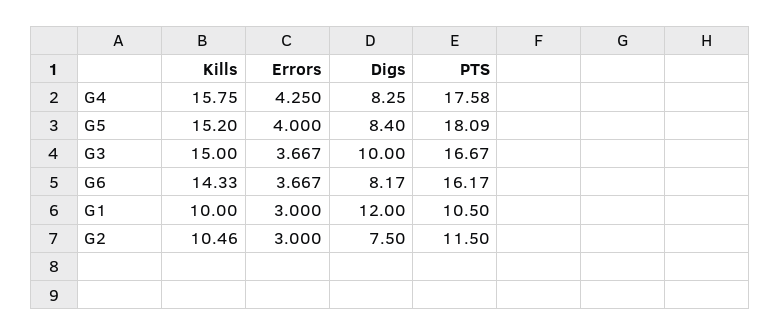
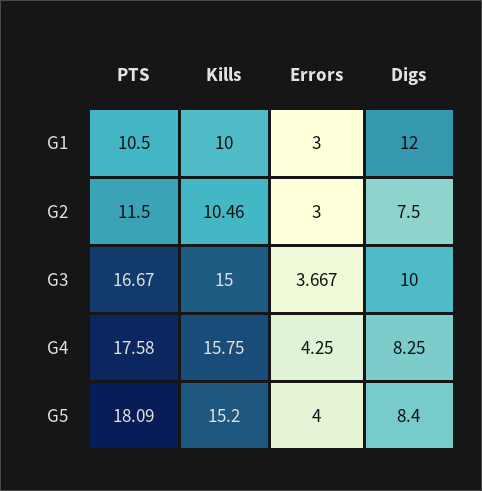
Kills, G6: 14.33 -> none
Errors, G6: 3.667 -> none
Digs, G6: 8.17 -> none
PTS, G6: 16.17 -> none

